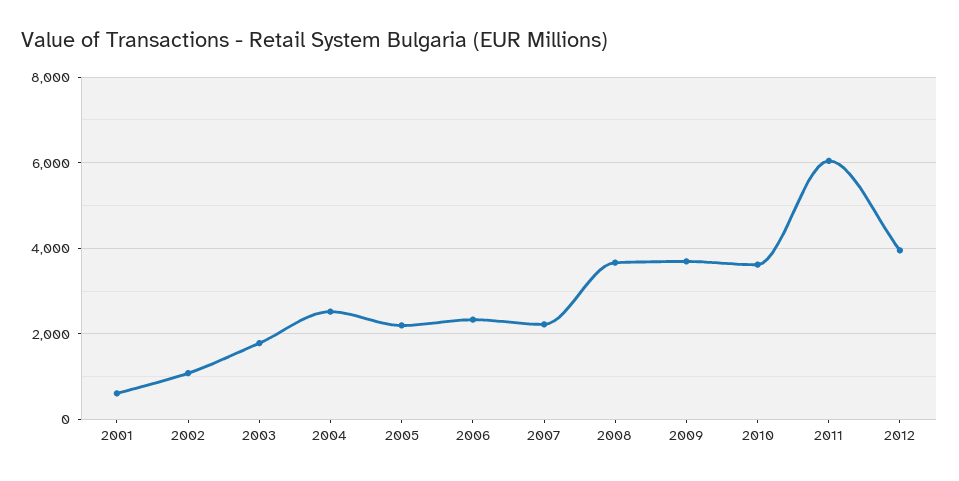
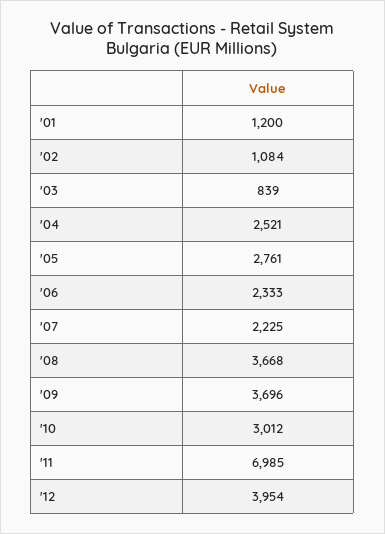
2001: 600 -> 1200
2003: 1800 -> 839
2005: 2200 -> 2761
2010: 3600 -> 3012
2011: 6000 -> 6985

